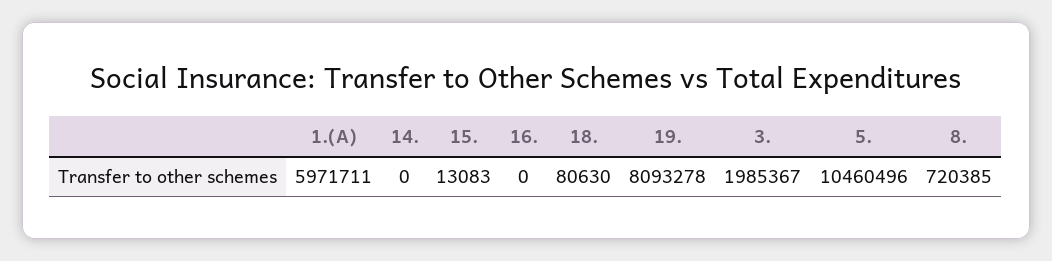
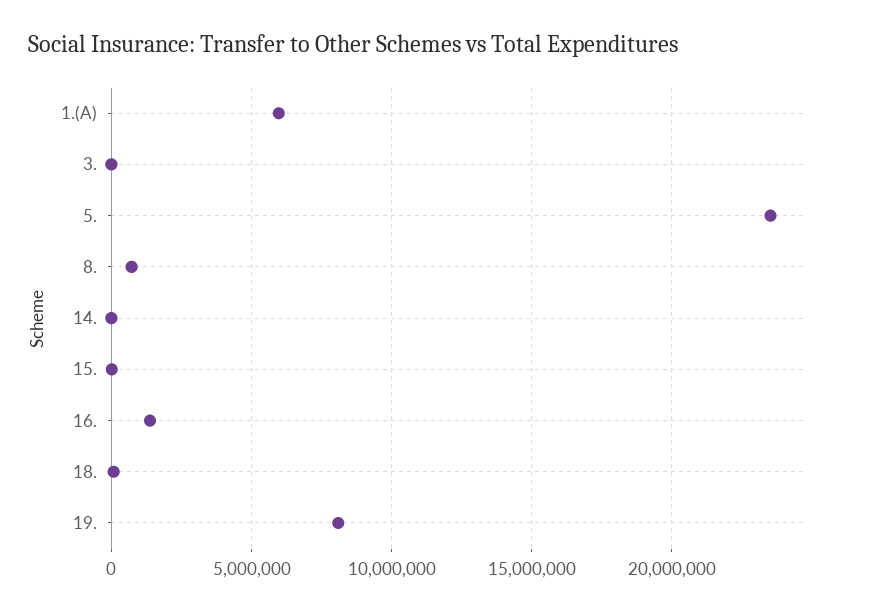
16.: 0 -> 1500000
3.: 1985367 -> 0
5.: 10460496 -> 23500000

